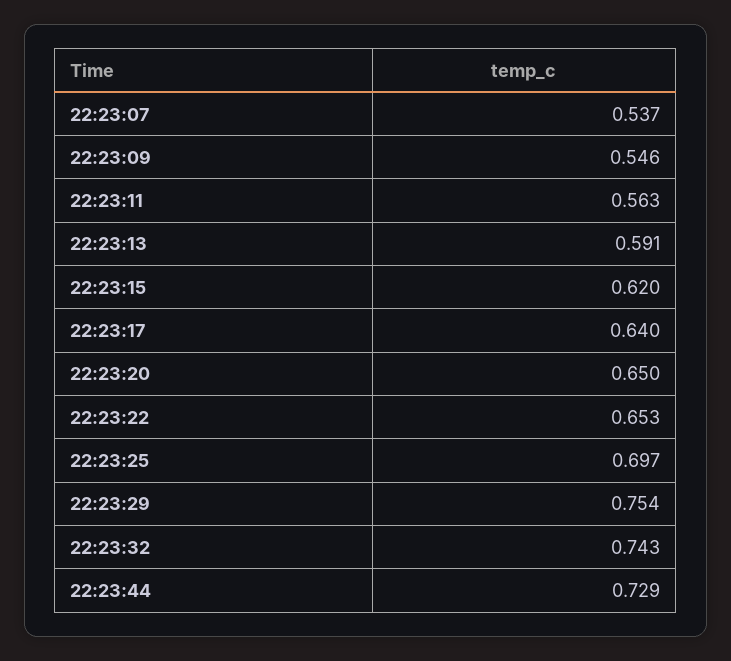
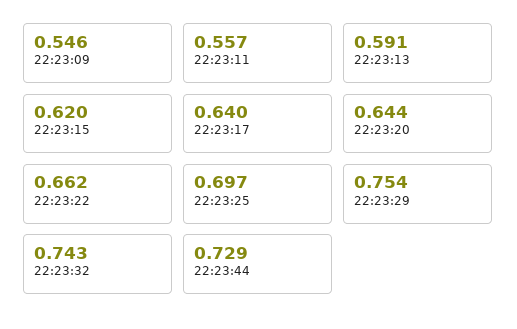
22:23:07: 0.537 -> none
22:23:11: 0.563 -> 0.557
22:23:20: 0.65 -> 0.644
22:23:22: 0.653 -> 0.662

